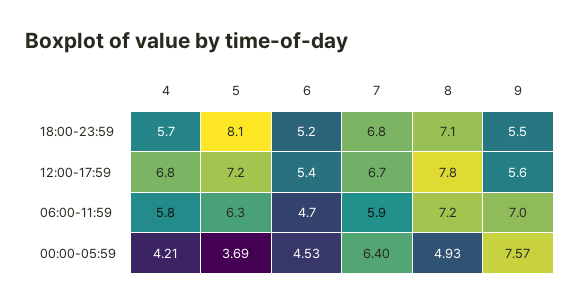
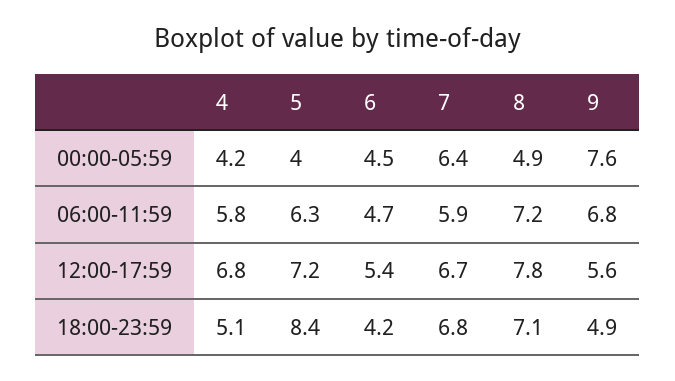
4, 18:00-23:59: 5.7 -> 5.1
5, 18:00-23:59: 8.1 -> 8.4
6, 18:00-23:59: 5.2 -> 4.2
9, 18:00-23:59: 5.5 -> 4.9
9, 06:00-11:59: 7 -> 6.8
5, 00:00-05:59: 3.69 -> 4

